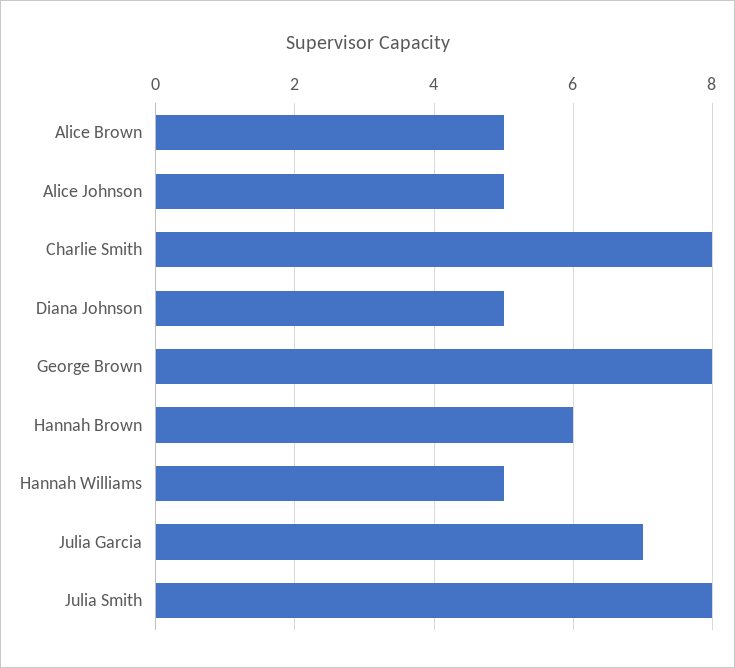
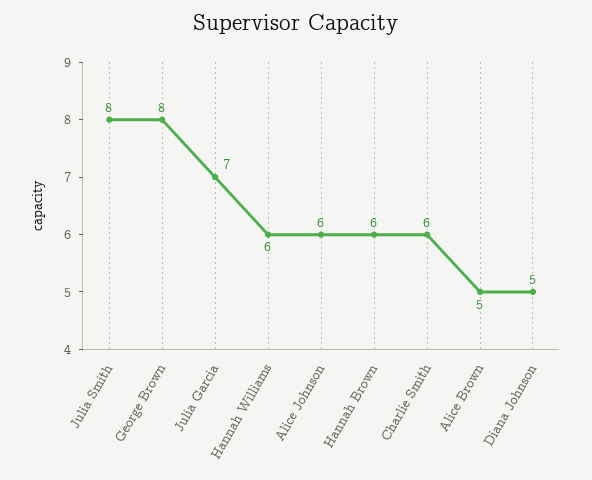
Alice Johnson: 5 -> 6
Charlie Smith: 8 -> 6
Hannah Williams: 5 -> 6

